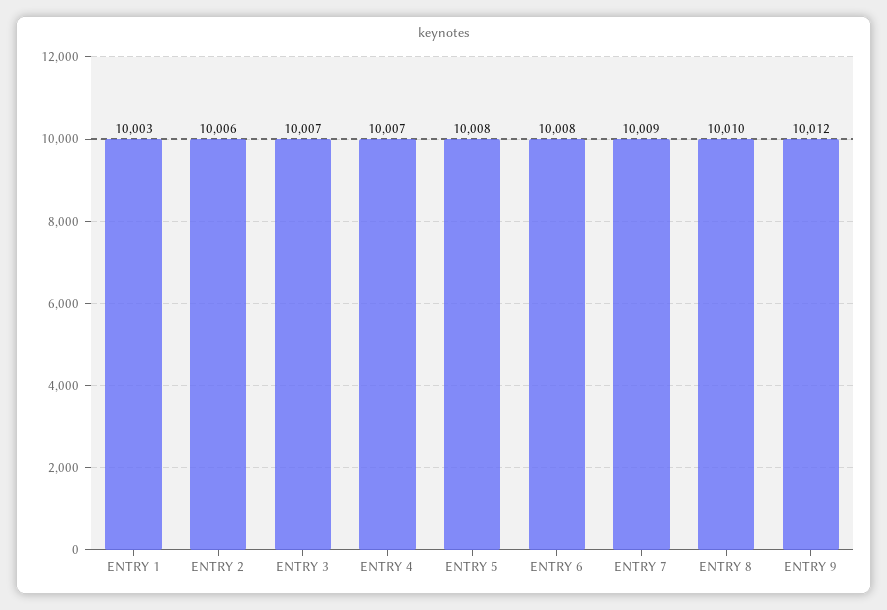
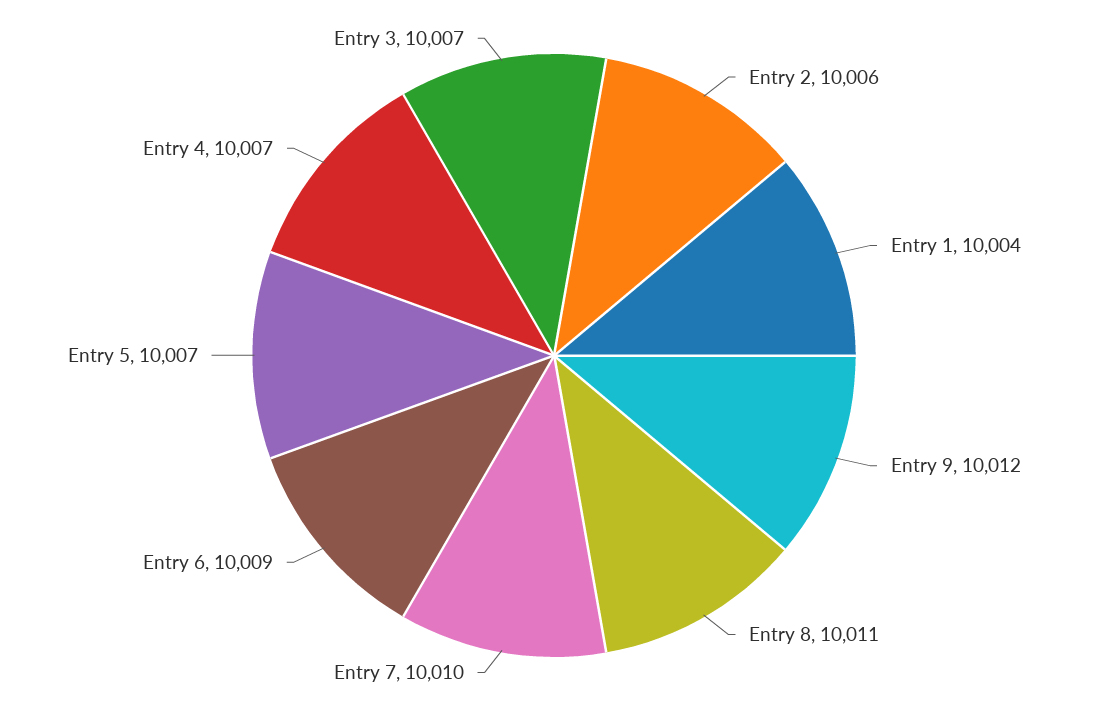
ENTRY 1: 10003 -> 10004
ENTRY 5: 10008 -> 10007
ENTRY 6: 10008 -> 10009
ENTRY 7: 10009 -> 10010
ENTRY 8: 10010 -> 10011

